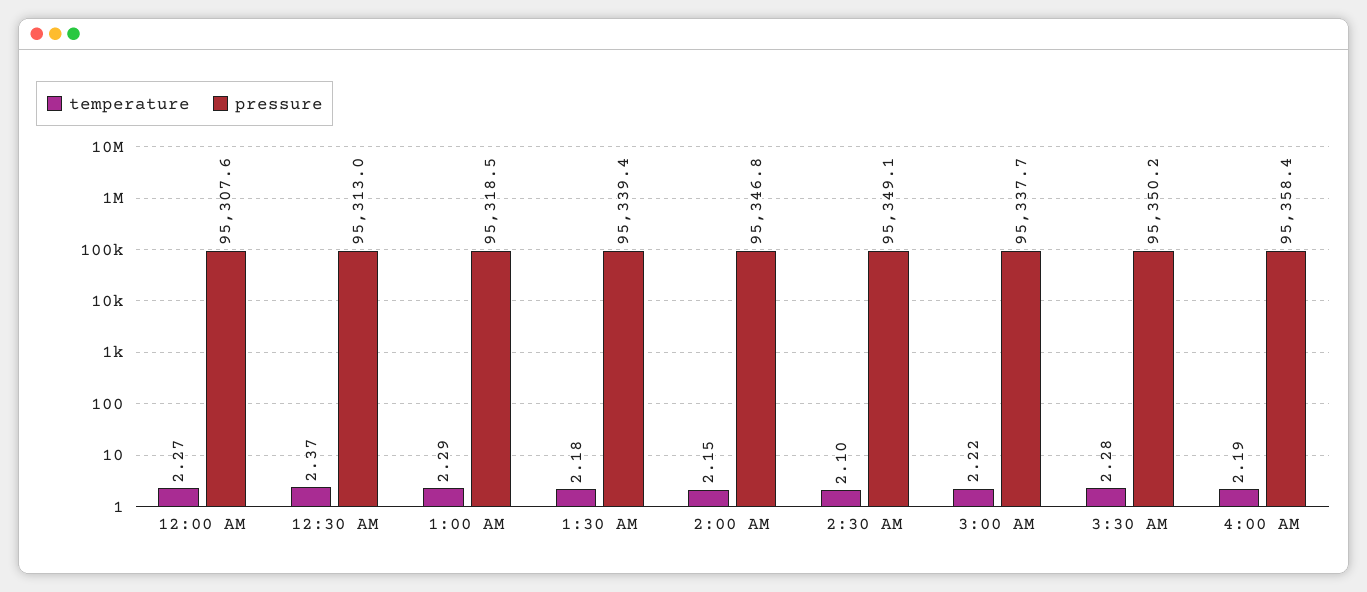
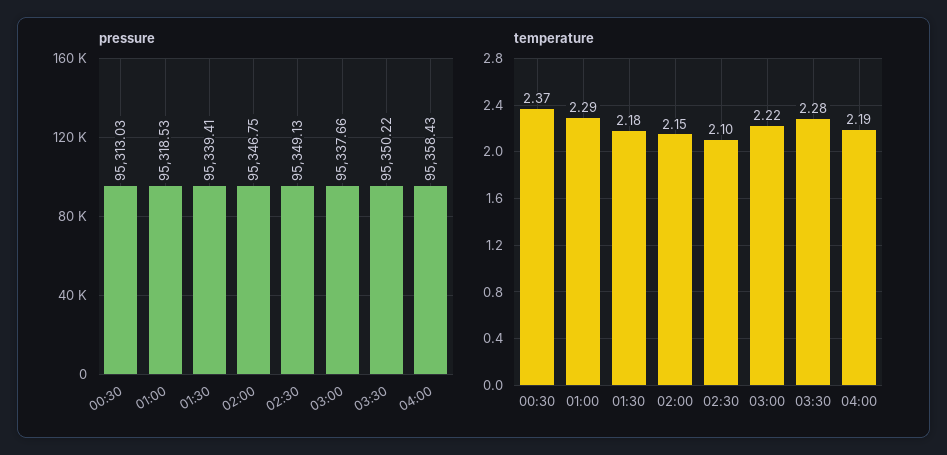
temperature, 12:00 AM: 2.27 -> none
pressure, 12:00 AM: 95307.6 -> none

